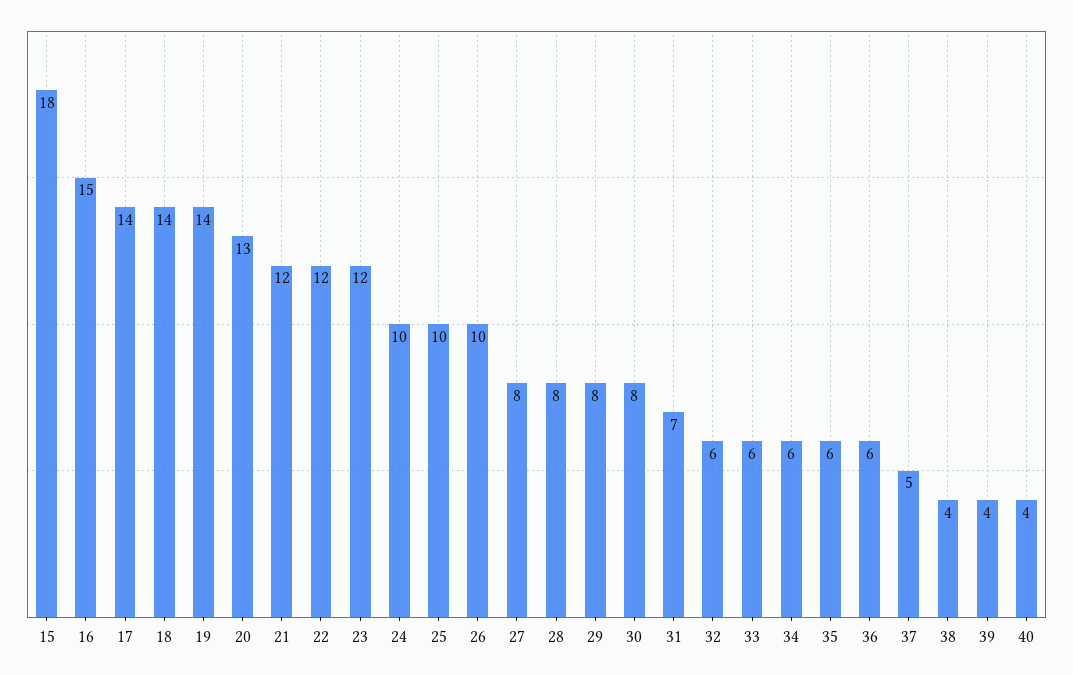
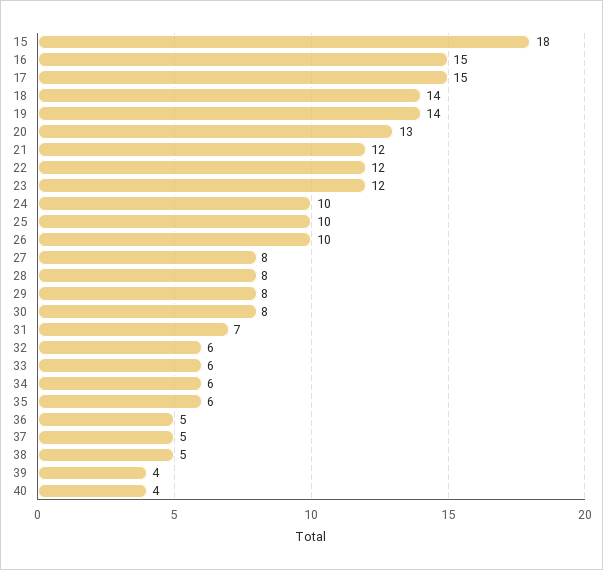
17: 14 -> 15
36: 6 -> 5
38: 4 -> 5

